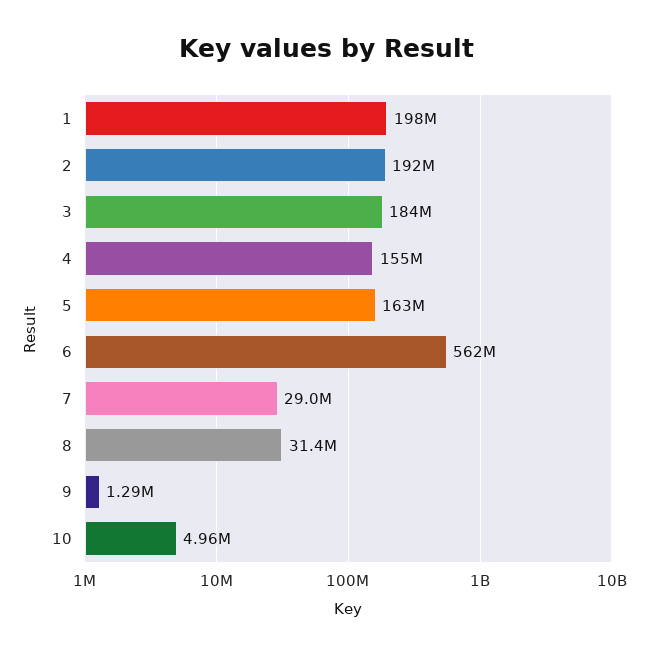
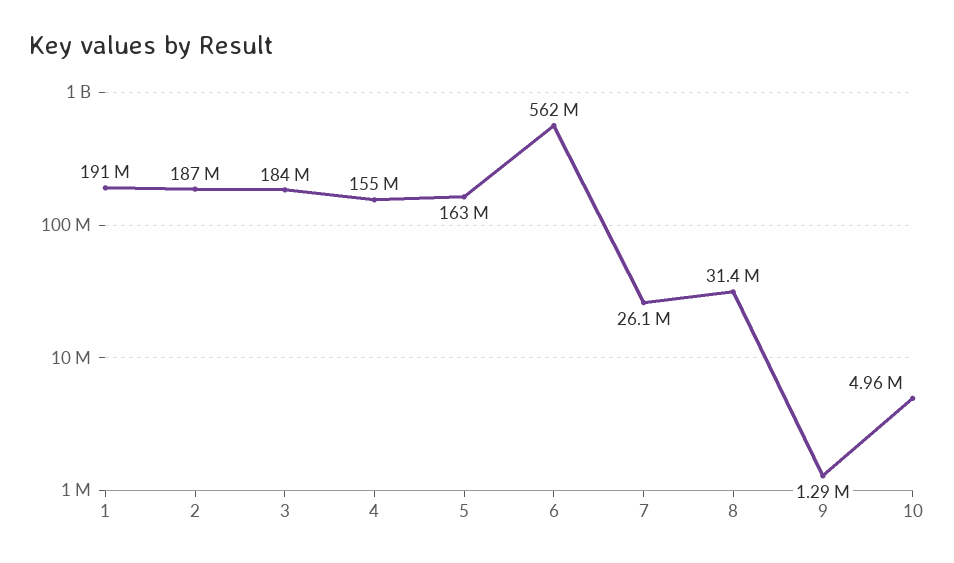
1: 198000000 -> 191000000
2: 192000000 -> 187000000
7: 29000000 -> 26100000

